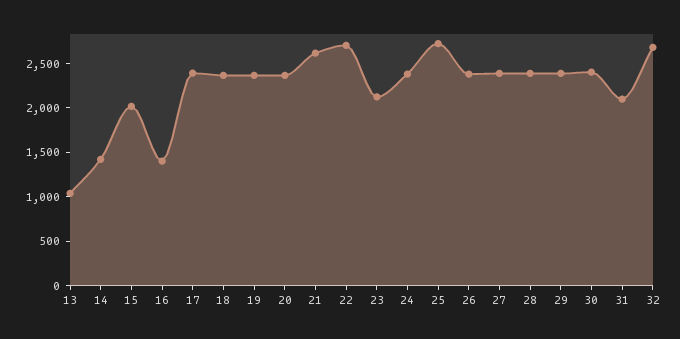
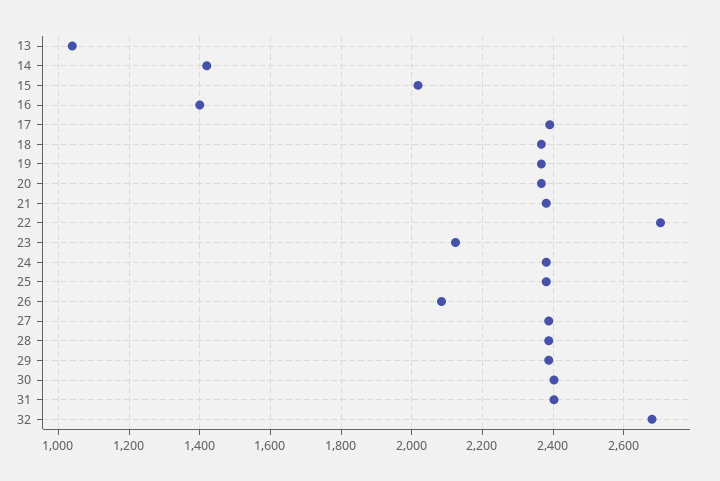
21: 2600 -> 2380
25: 2700 -> 2380
26: 2400 -> 2080
31: 2100 -> 2400

